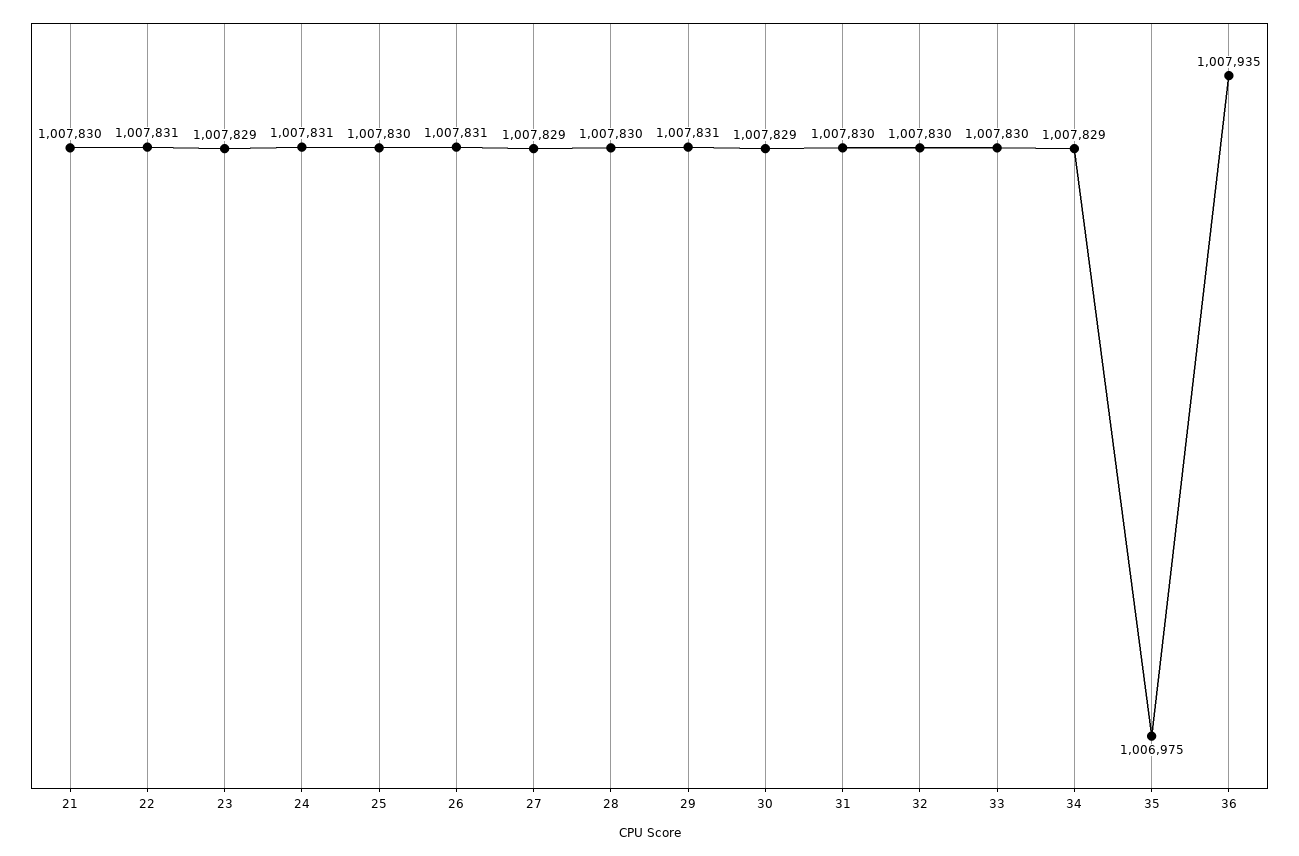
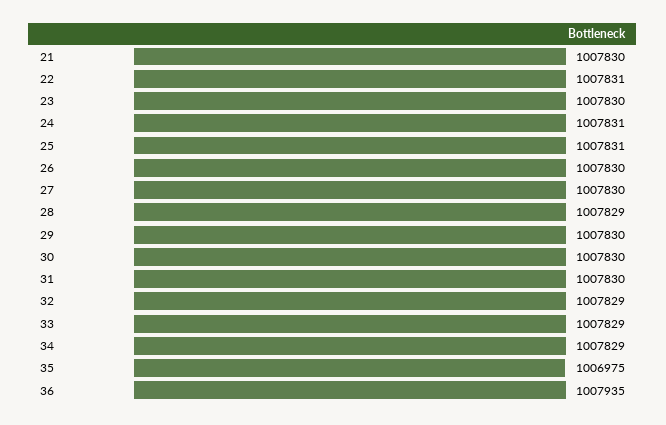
23: 1007829 -> 1007830
25: 1007830 -> 1007831
26: 1007831 -> 1007830
27: 1007829 -> 1007830
28: 1007830 -> 1007829
29: 1007831 -> 1007830
30: 1007829 -> 1007830
32: 1007830 -> 1007829
33: 1007830 -> 1007829

